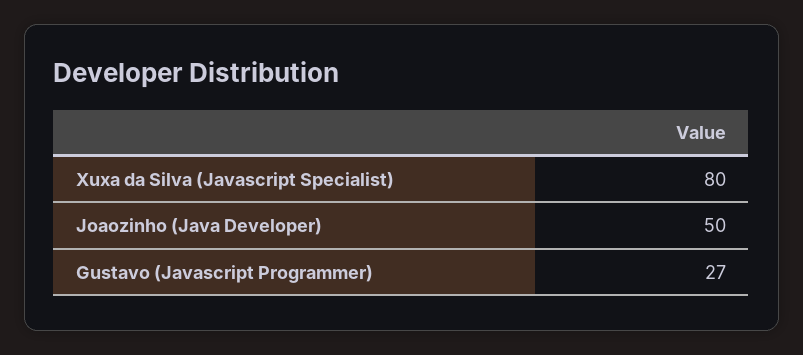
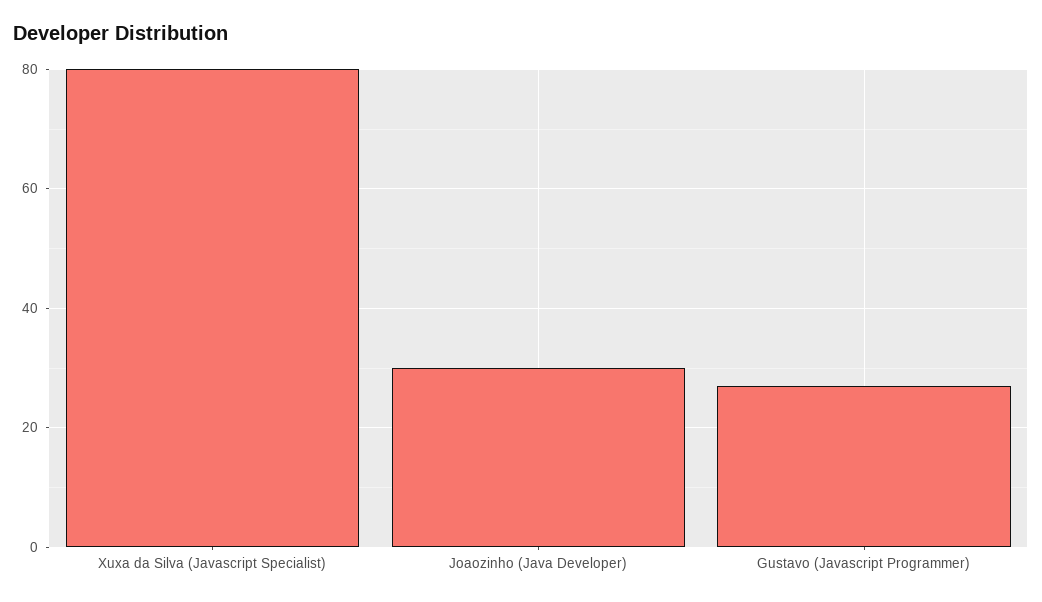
Joaozinho (Java Developer): 50 -> 30

